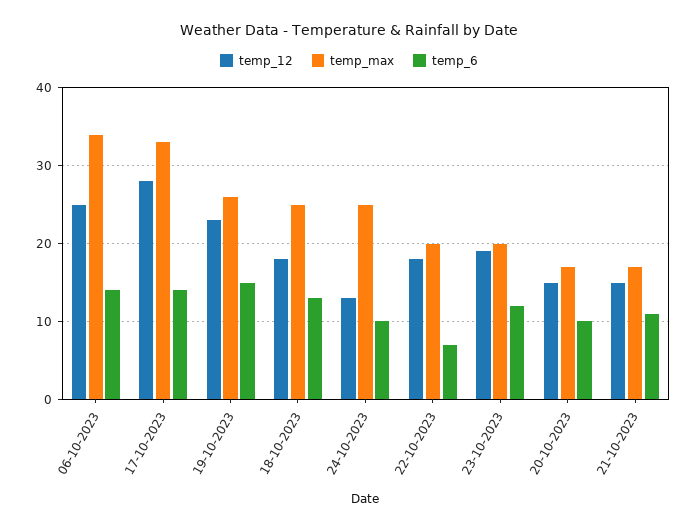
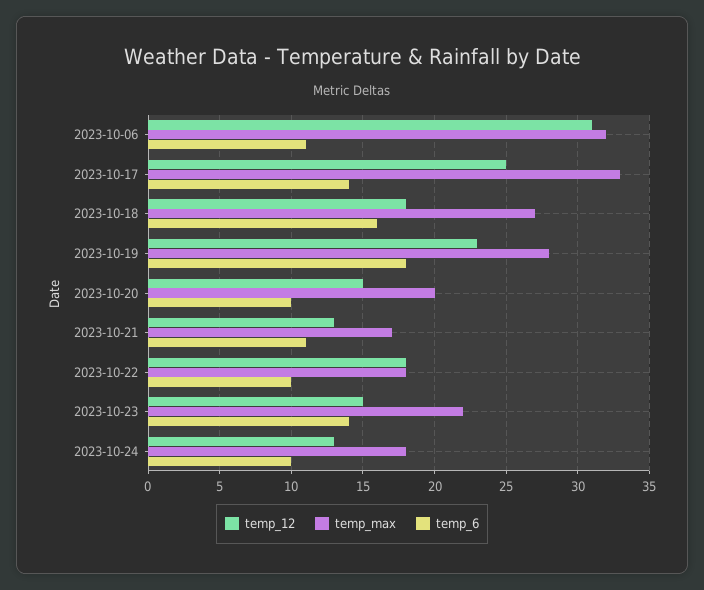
temp_12, 06-10-2023: 25 -> 31
temp_max, 06-10-2023: 34 -> 32
temp_6, 06-10-2023: 14 -> 11
temp_12, 17-10-2023: 28 -> 25
temp_max, 19-10-2023: 26 -> 28
temp_6, 19-10-2023: 15 -> 18
temp_max, 18-10-2023: 25 -> 27
temp_6, 18-10-2023: 13 -> 16
temp_max, 24-10-2023: 25 -> 18
temp_max, 22-10-2023: 20 -> 18
temp_6, 22-10-2023: 7 -> 10
temp_12, 23-10-2023: 19 -> 15
temp_max, 23-10-2023: 20 -> 22
temp_6, 23-10-2023: 12 -> 14
temp_max, 20-10-2023: 17 -> 20
temp_12, 21-10-2023: 15 -> 13

